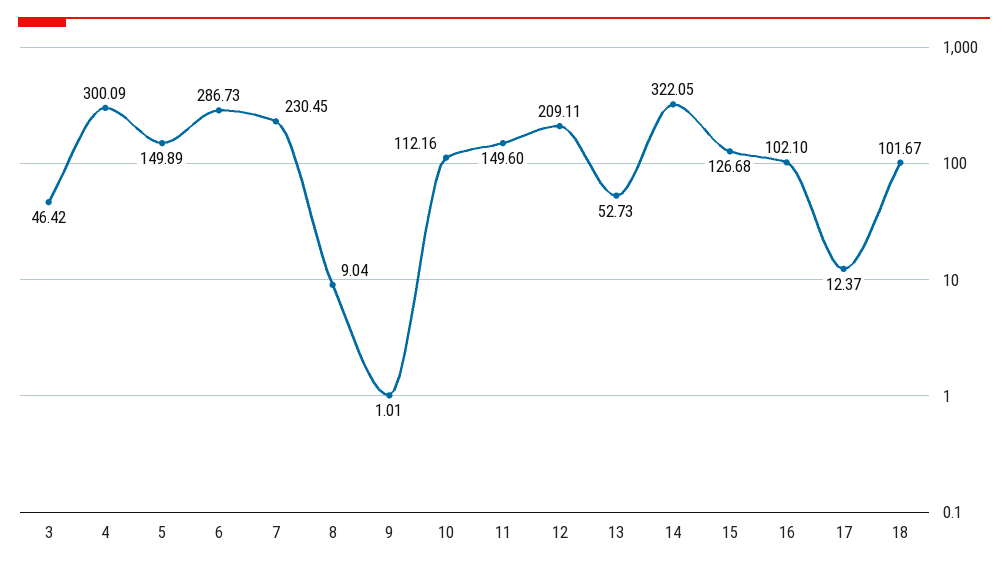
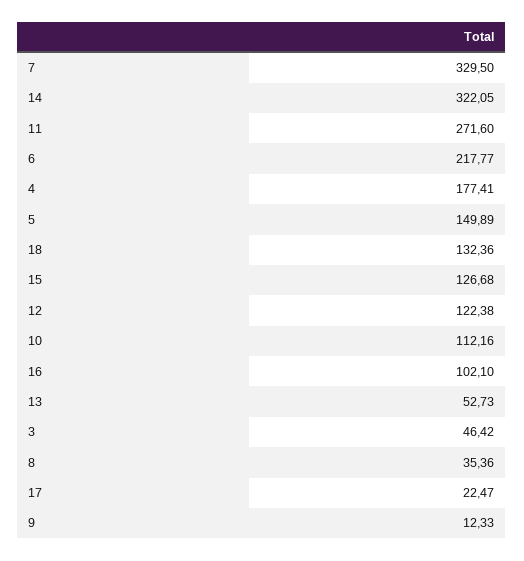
4: 300.09 -> 177.41
6: 286.73 -> 217.77
7: 230.45 -> 329.5
8: 9.04 -> 35.36
9: 1.01 -> 12.33
11: 149.6 -> 271.6
12: 209.11 -> 122.38
17: 12.37 -> 22.47
18: 101.67 -> 132.36

